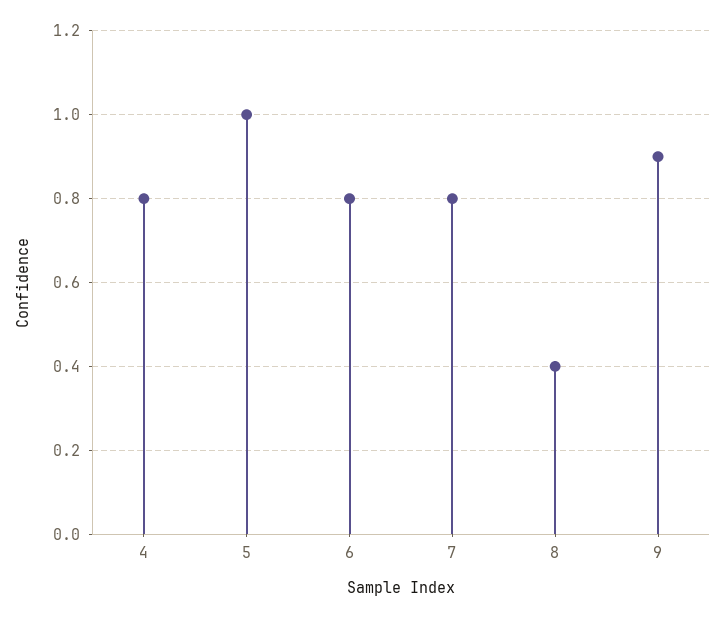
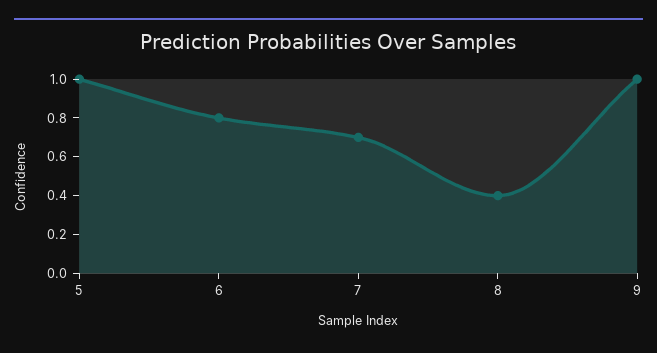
4: 0.8 -> none
7: 0.8 -> 0.7
9: 0.9 -> 1

